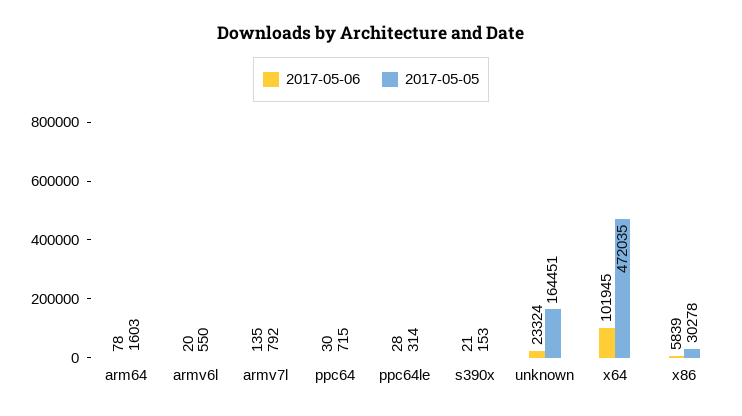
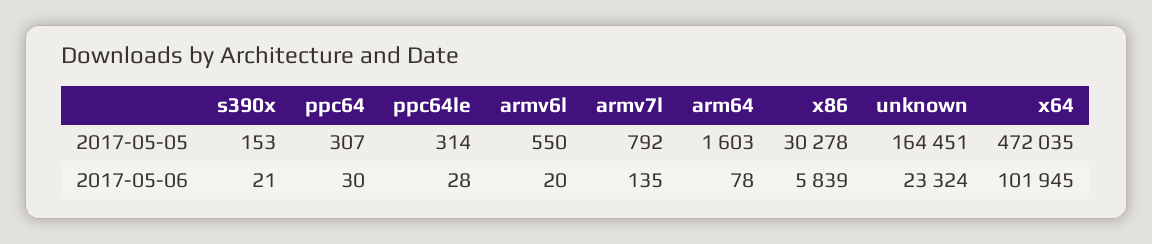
2017-05-05, ppc64: 715 -> 307

